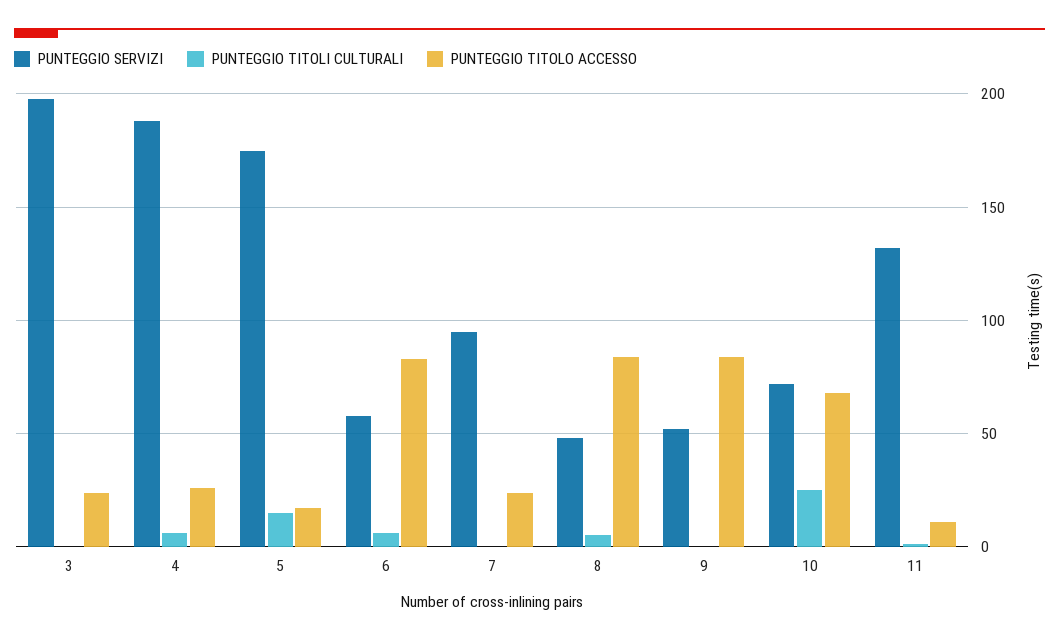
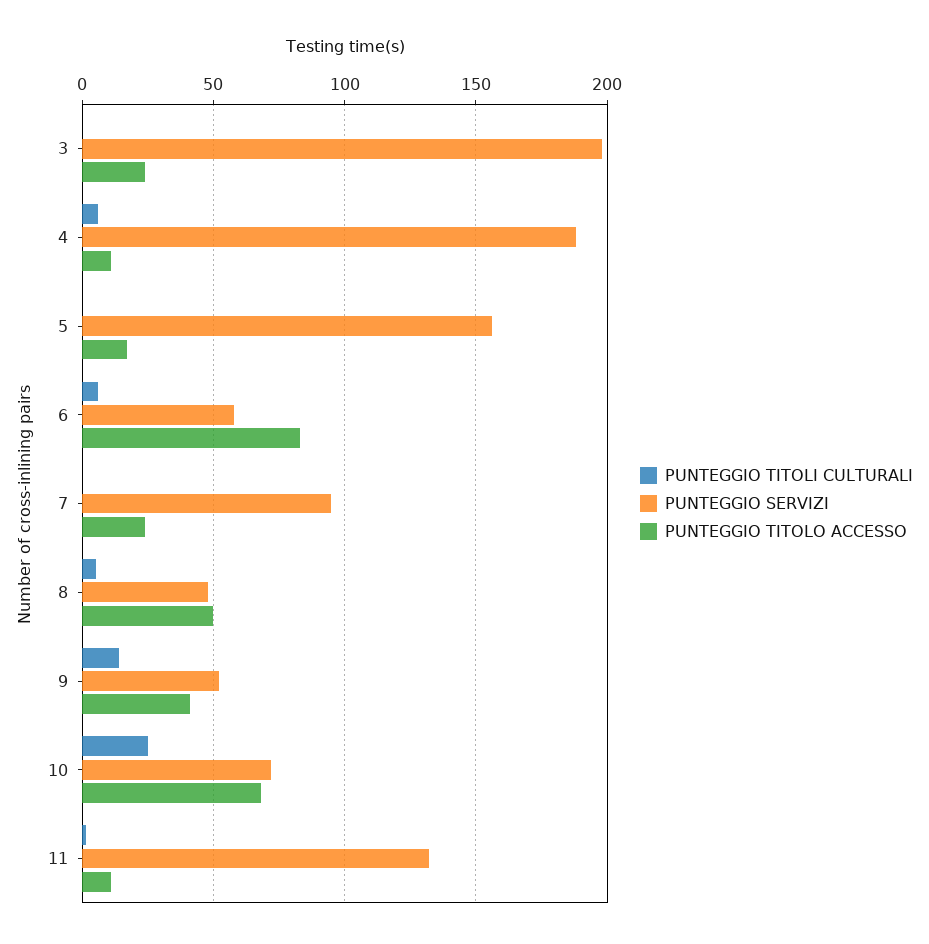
PUNTEGGIO TITOLO ACCESSO, 4: 25 -> 10
PUNTEGGIO SERVIZI, 5: 175 -> 155
PUNTEGGIO TITOLI CULTURALI, 5: 15 -> 0
PUNTEGGIO TITOLO ACCESSO, 8: 85 -> 50
PUNTEGGIO TITOLI CULTURALI, 9: 0 -> 15
PUNTEGGIO TITOLO ACCESSO, 9: 85 -> 40

